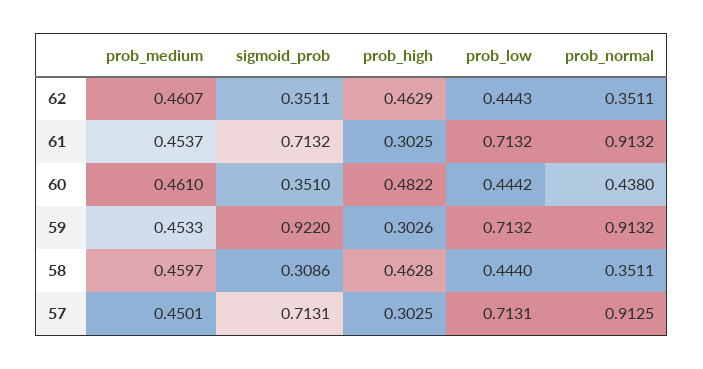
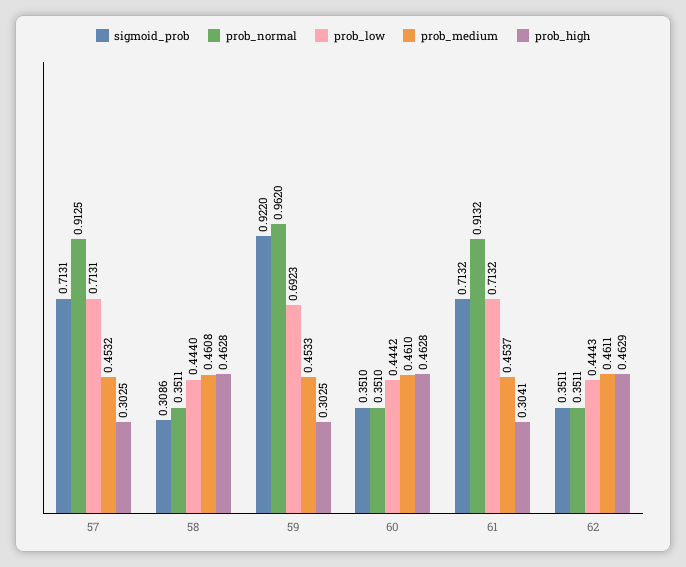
prob_medium, 62: 0.4607 -> 0.4611
prob_high, 61: 0.3025 -> 0.3041
prob_high, 60: 0.4822 -> 0.4628
prob_normal, 60: 0.438 -> 0.351
prob_high, 59: 0.3026 -> 0.3025
prob_low, 59: 0.7132 -> 0.6923
prob_normal, 59: 0.9132 -> 0.962
prob_medium, 58: 0.4597 -> 0.4608
prob_medium, 57: 0.4501 -> 0.4532

